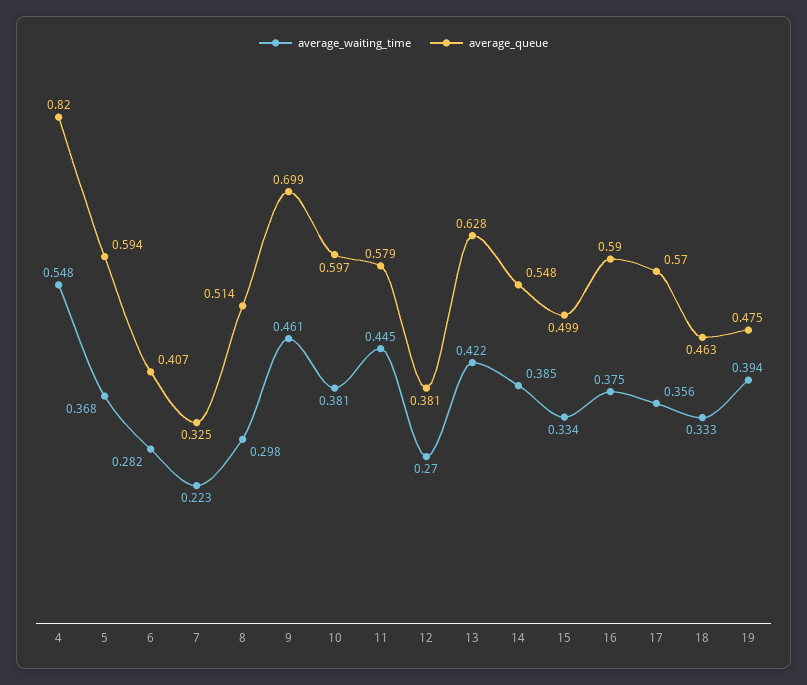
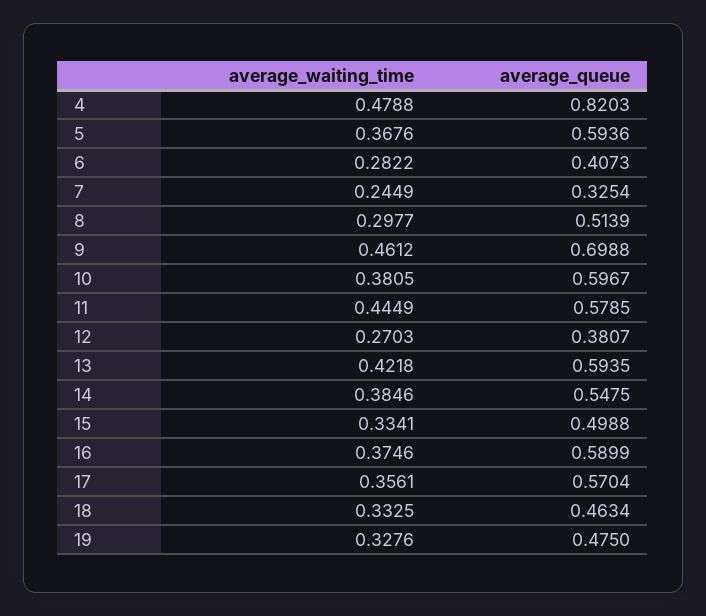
average_waiting_time, 4: 0.548 -> 0.4788
average_waiting_time, 7: 0.223 -> 0.2449
average_queue, 13: 0.628 -> 0.5935
average_waiting_time, 19: 0.394 -> 0.3276

